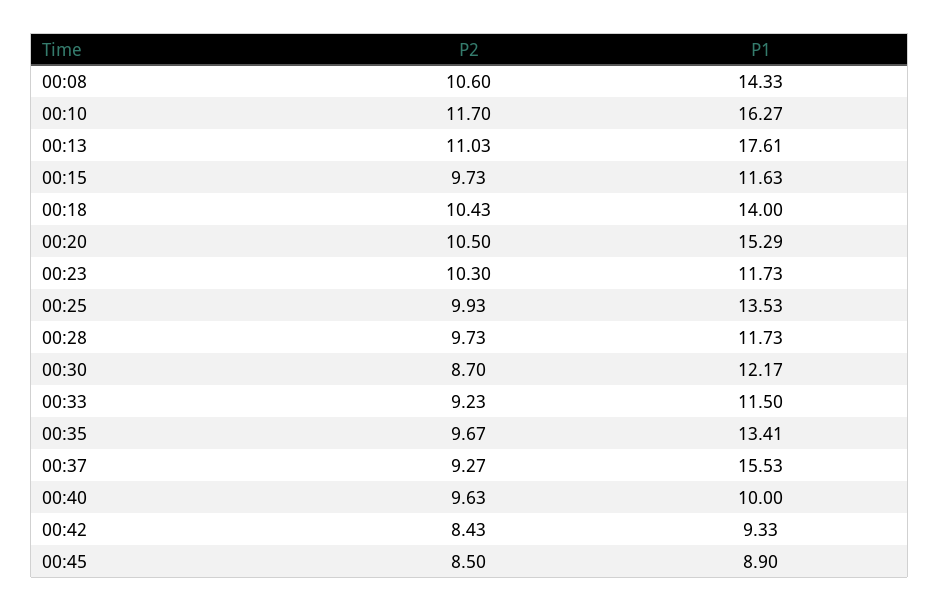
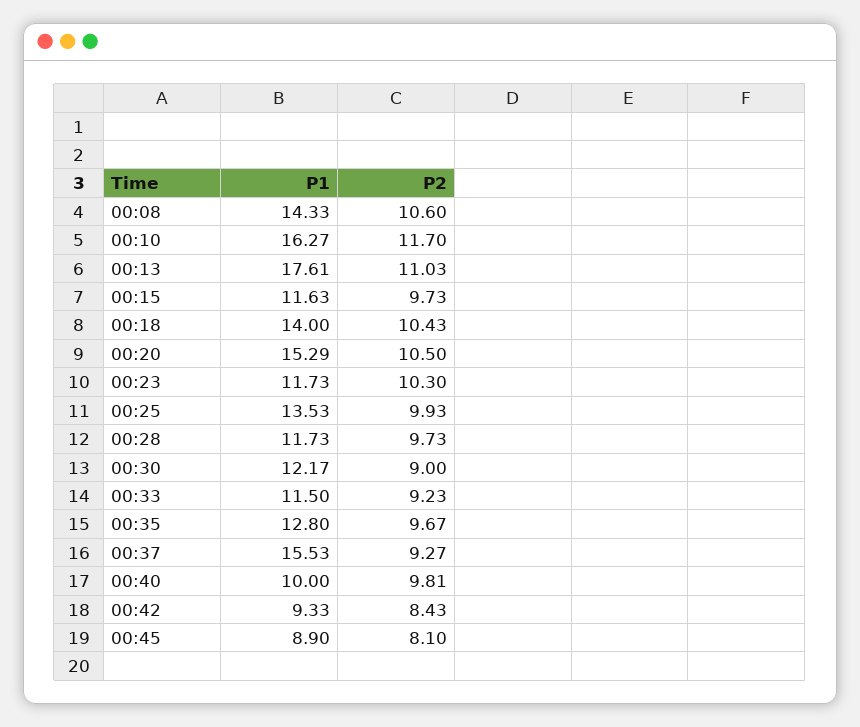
P2, 00:30: 8.7 -> 9
P1, 00:35: 13.41 -> 12.8
P2, 00:40: 9.63 -> 9.81
P2, 00:45: 8.5 -> 8.1

